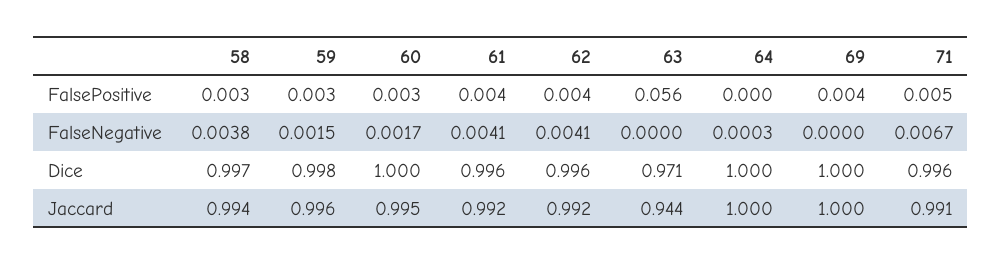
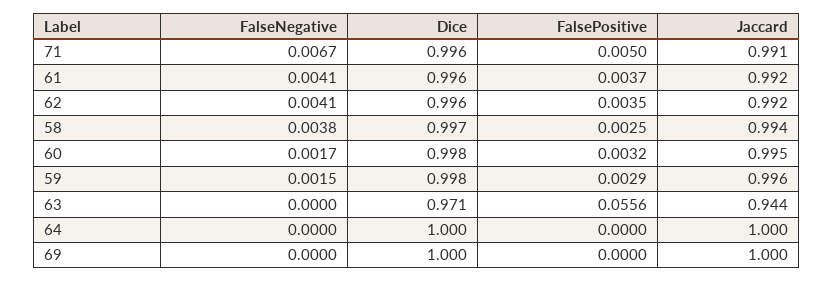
69, FalsePositive: 0.004 -> 0
64, FalseNegative: 0.0003 -> 0
60, Dice: 1 -> 0.998

